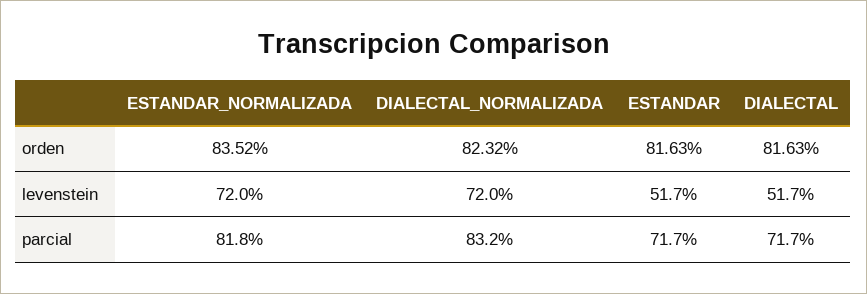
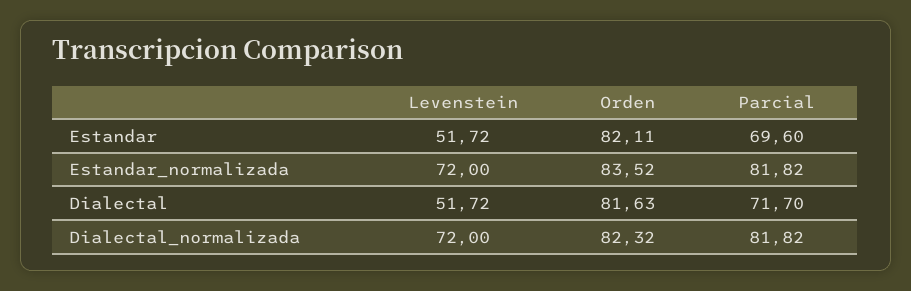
ESTANDAR, orden: 81.63 -> 82.11
DIALECTAL_NORMALIZADA, parcial: 83.2 -> 81.82
ESTANDAR, parcial: 71.7 -> 69.6

